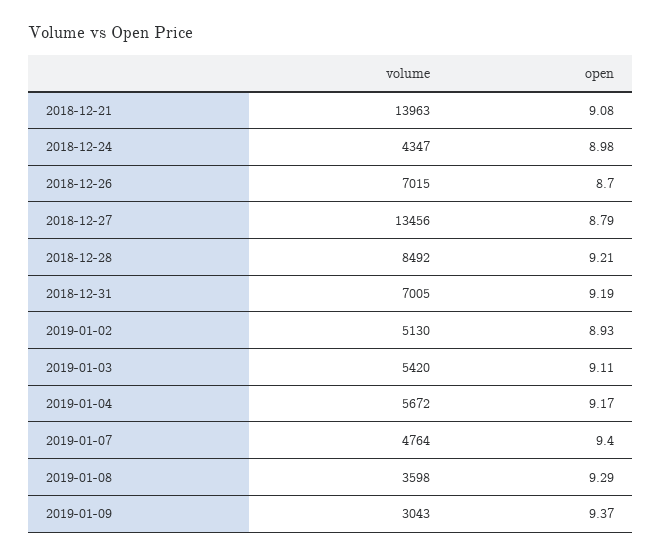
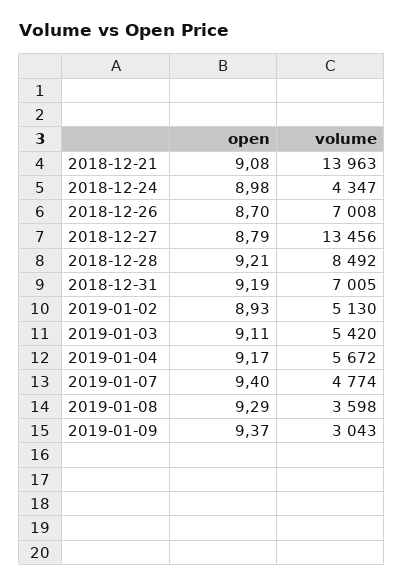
volume, 2018-12-26: 7015 -> 7008
volume, 2019-01-07: 4764 -> 4774

